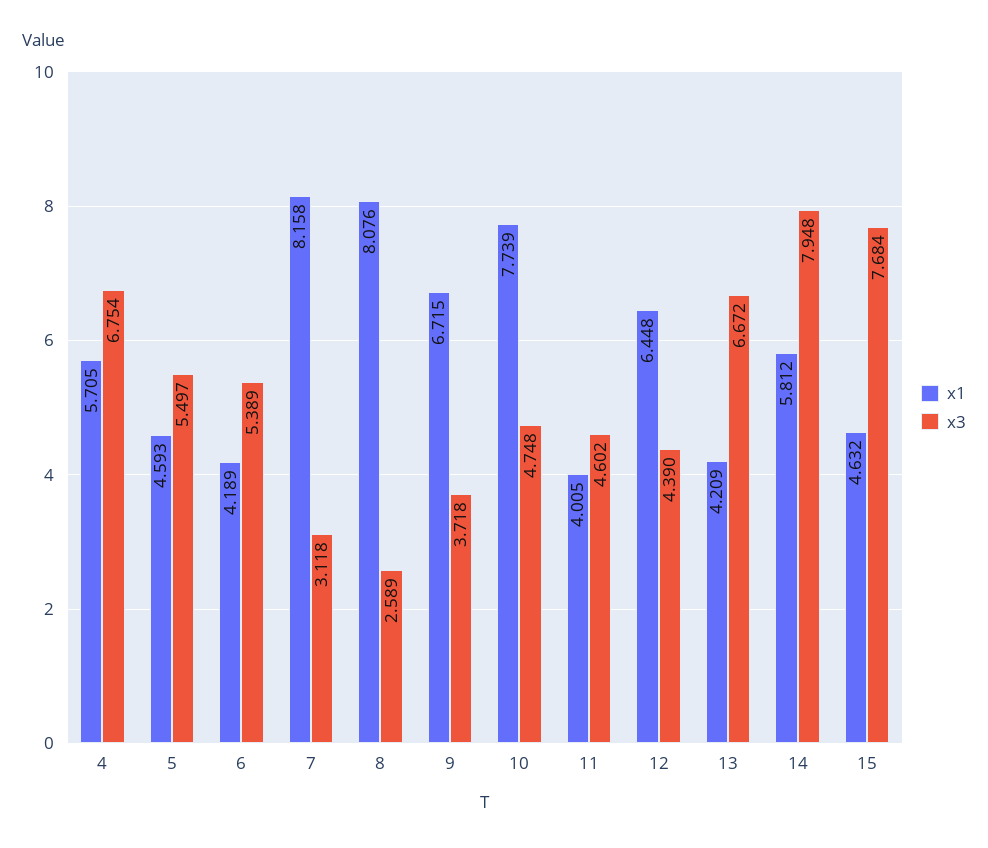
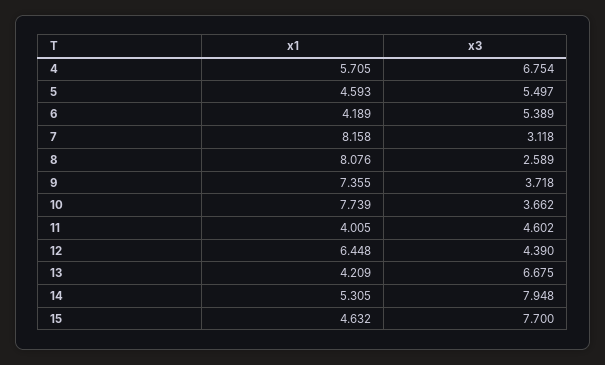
x1, 9: 6.715 -> 7.355
x3, 10: 4.748 -> 3.662
x3, 13: 6.672 -> 6.675
x1, 14: 5.812 -> 5.305
x3, 15: 7.684 -> 7.7

